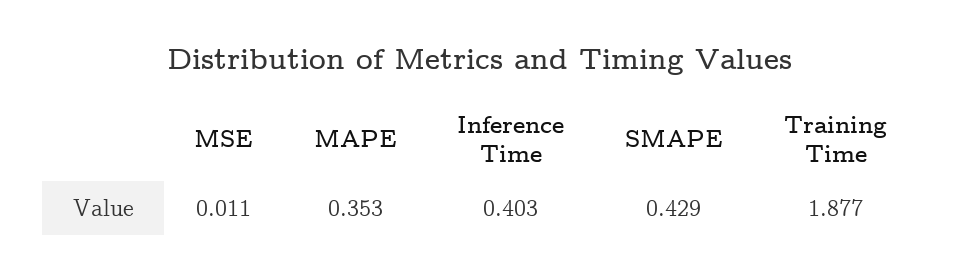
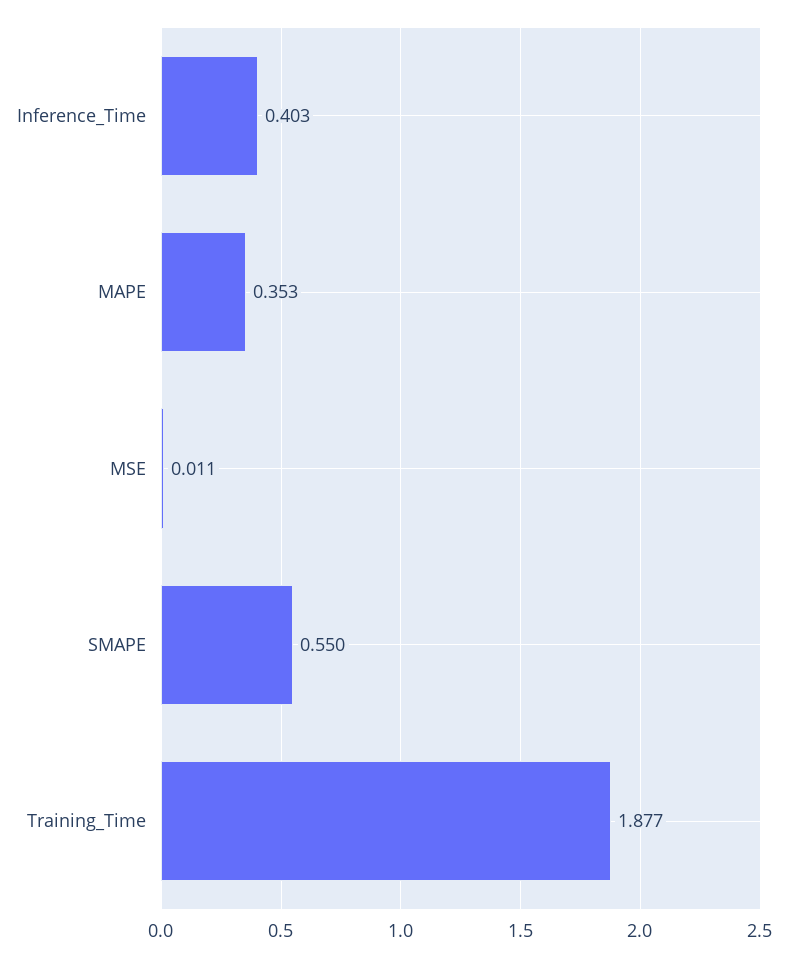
SMAPE: 0.429 -> 0.55

